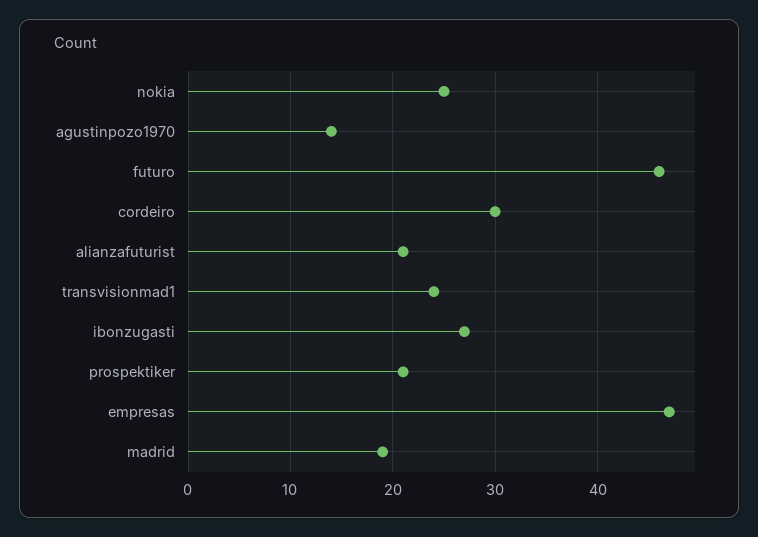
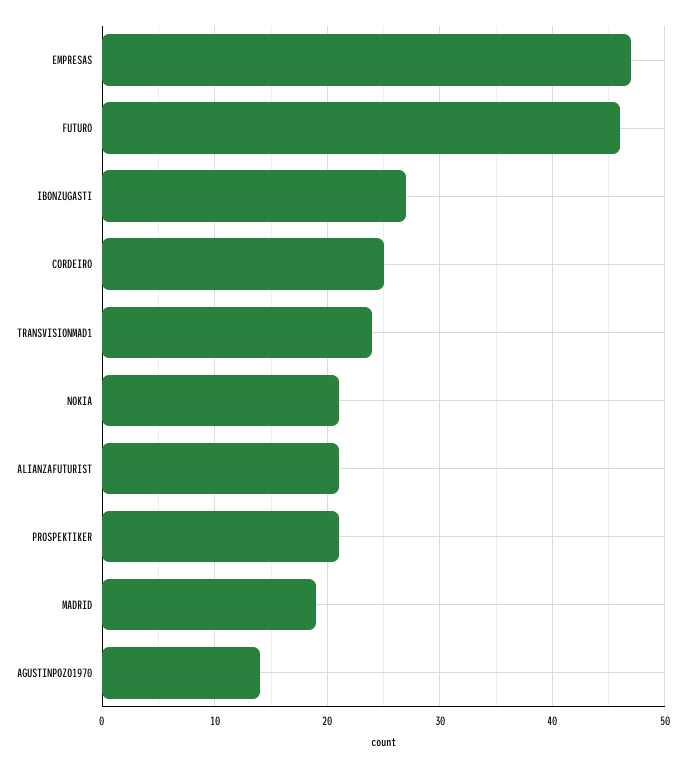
nokia: 25 -> 21
cordeiro: 30 -> 25

